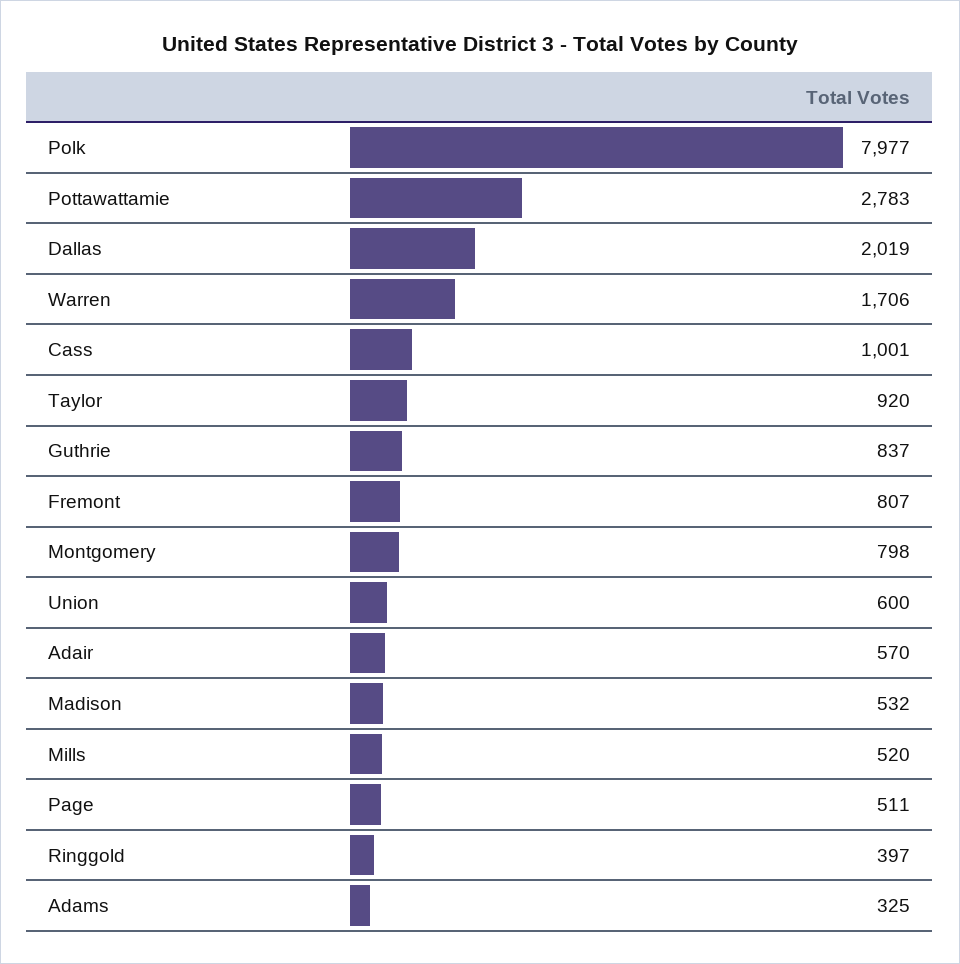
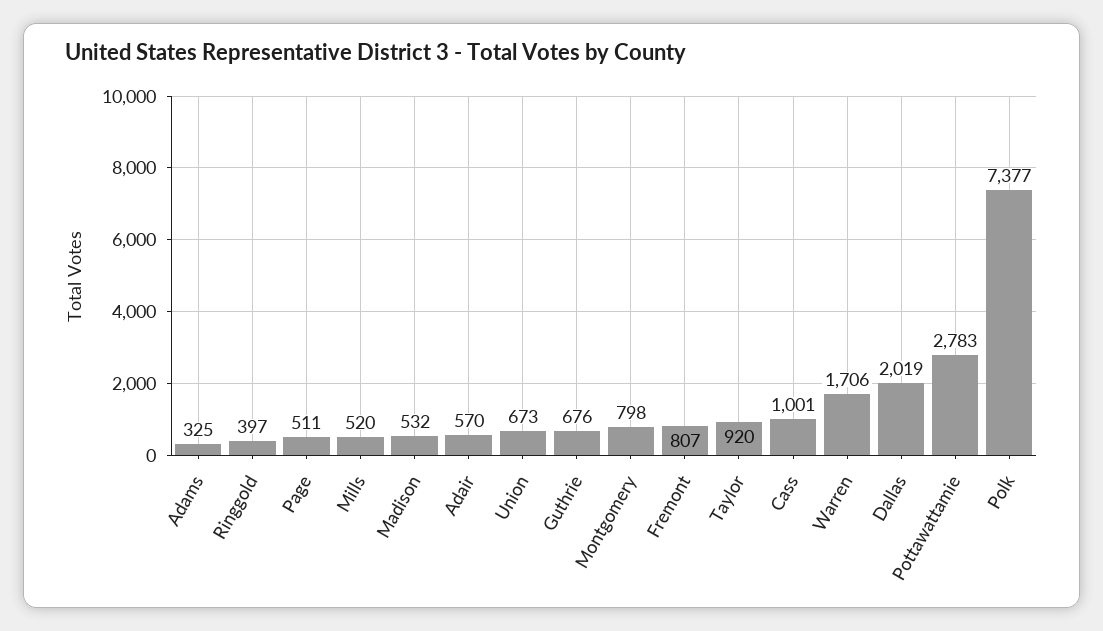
Polk: 7977 -> 7377
Guthrie: 837 -> 676
Union: 600 -> 673

